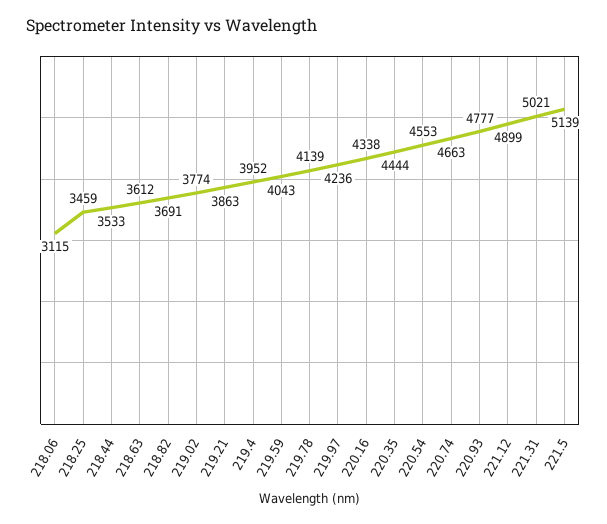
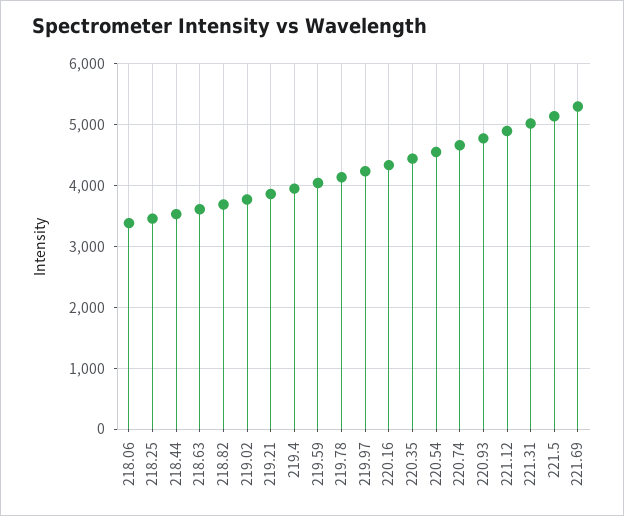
218.06: 3115 -> 3400
221.69: none -> 5300

